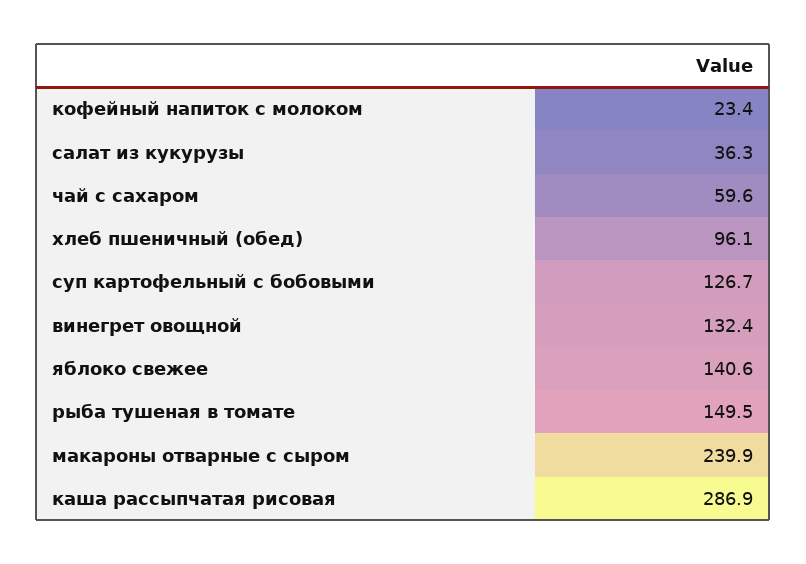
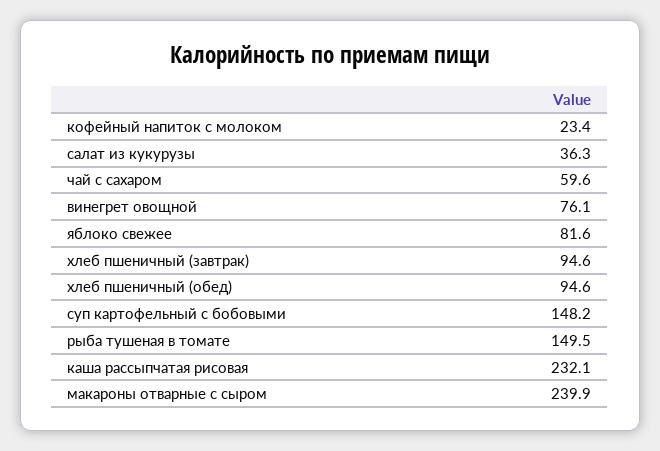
хлеб пшеничный (обед): 96.1 -> 94.6
суп картофельный с бобовыми: 126.7 -> 148.2
винегрет овощной: 132.4 -> 76.1
яблоко свежее: 140.6 -> 81.6
каша рассыпчатая рисовая: 286.9 -> 232.1
хлеб пшеничный (завтрак): none -> 94.6

